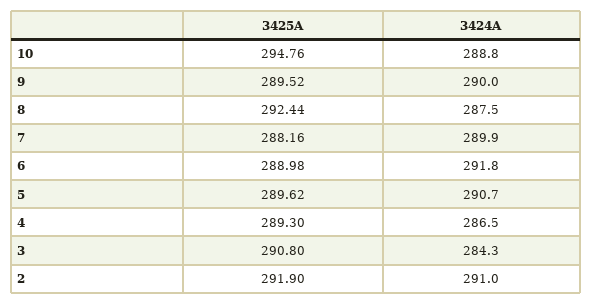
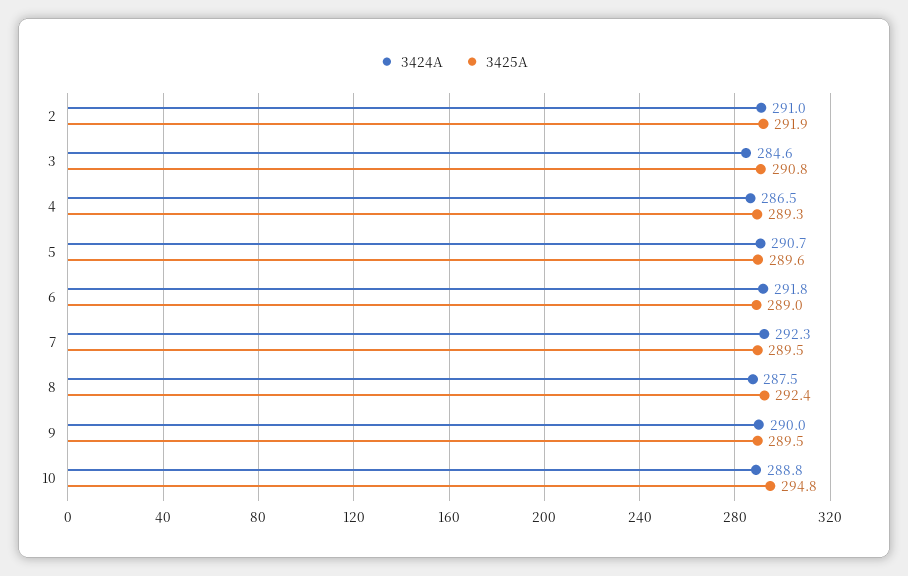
3425A, 7: 288.16 -> 289.5
3424A, 7: 289.9 -> 292.3
3424A, 3: 284.3 -> 284.6

